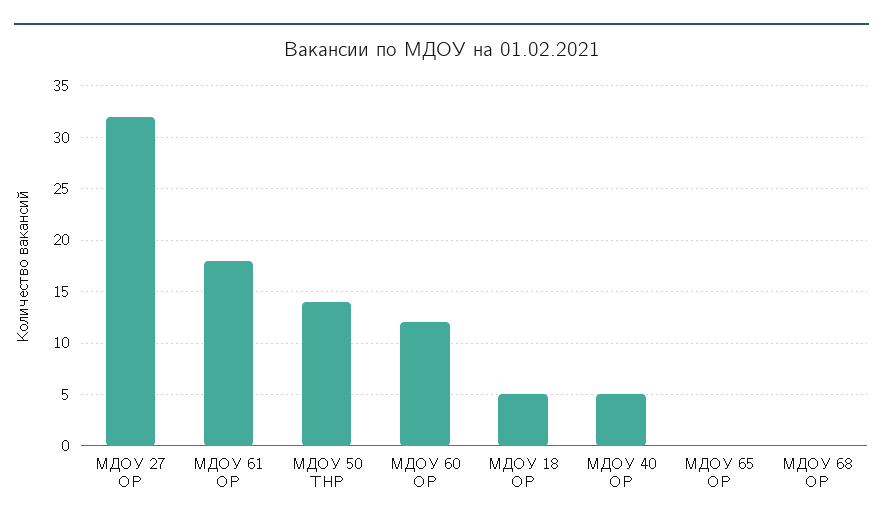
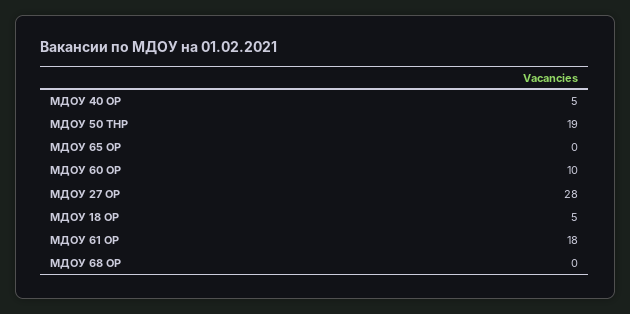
МДОУ 27 ОР: 32 -> 28
МДОУ 50 ТНР: 14 -> 19
МДОУ 60 ОР: 12 -> 10

